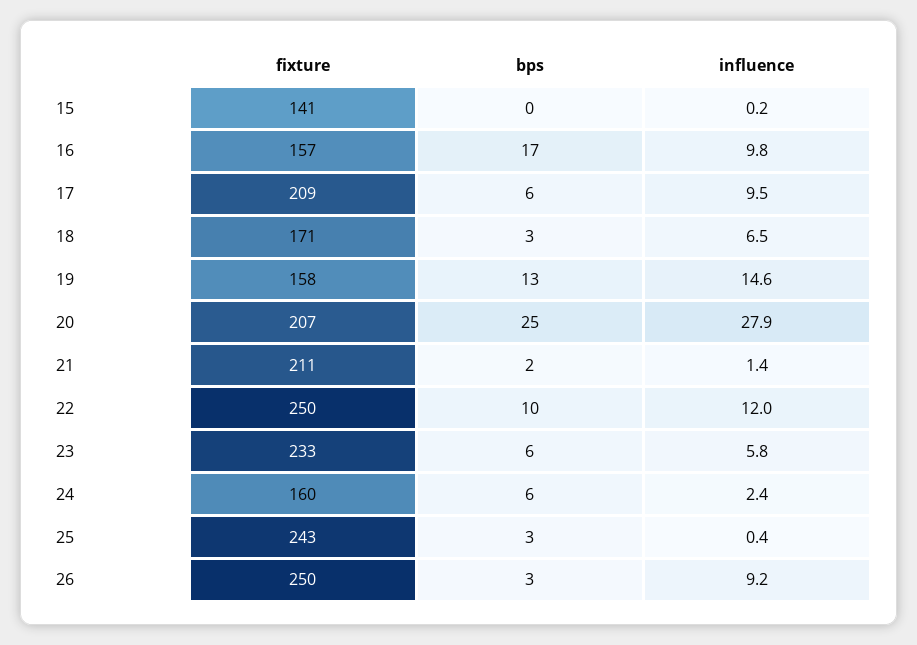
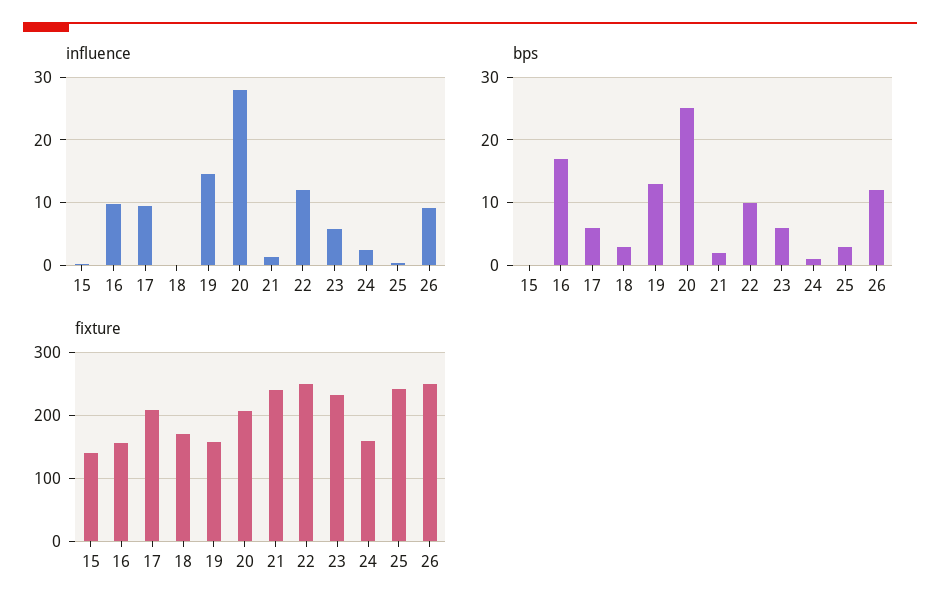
influence, 18: 6.5 -> 0
fixture, 21: 211 -> 240
bps, 24: 6 -> 1
bps, 26: 3 -> 12

